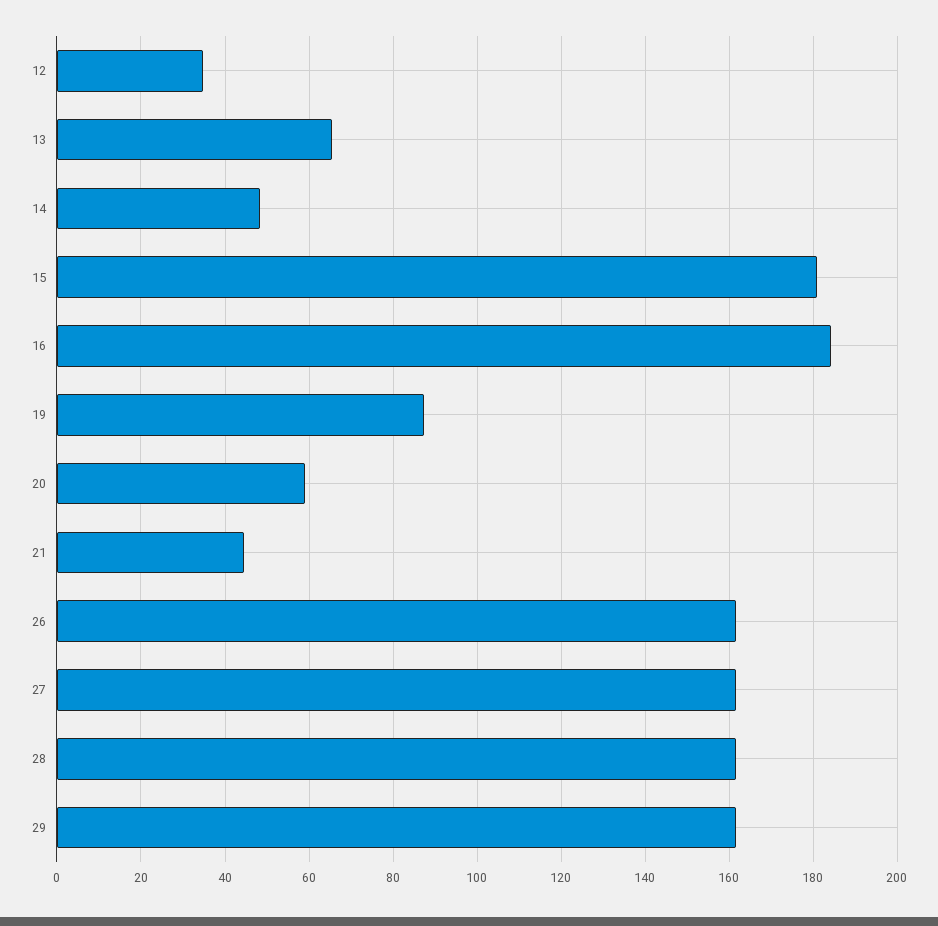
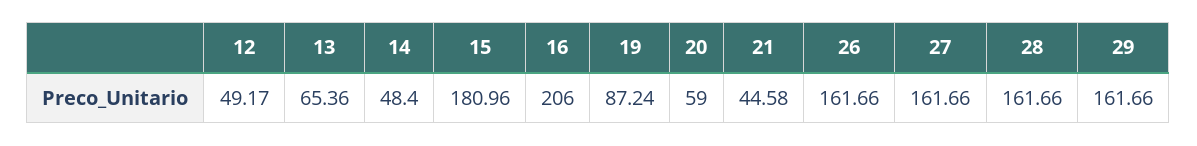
12: 34 -> 49.17
16: 184 -> 206

